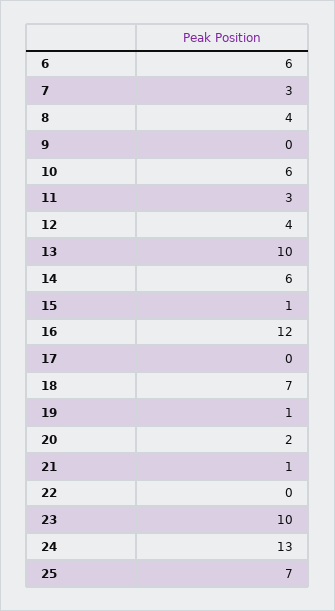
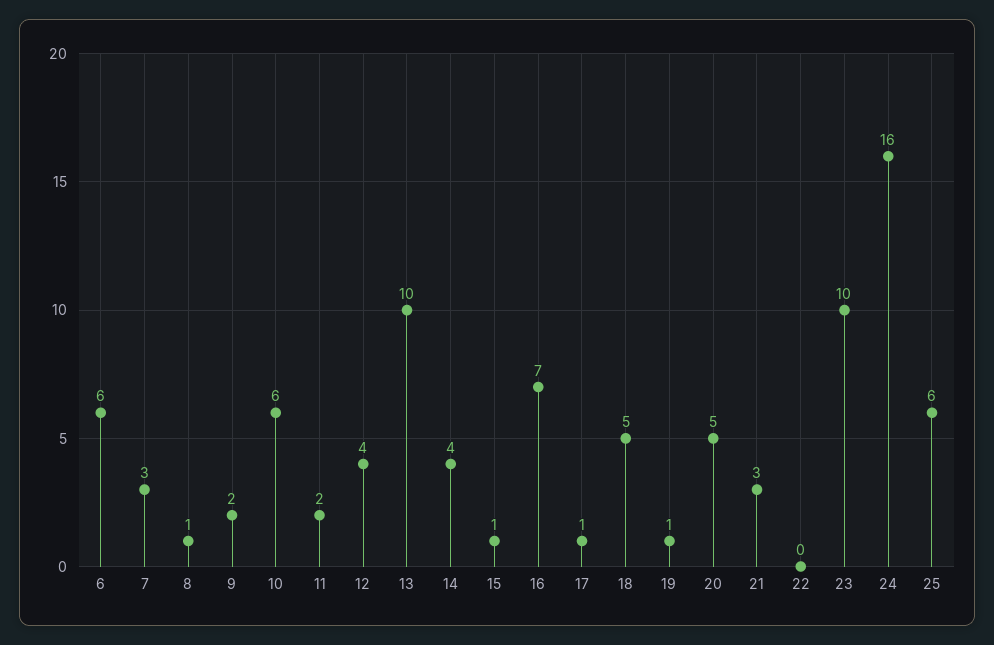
8: 4 -> 1
9: 0 -> 2
11: 3 -> 2
14: 6 -> 4
16: 12 -> 7
17: 0 -> 1
18: 7 -> 5
20: 2 -> 5
21: 1 -> 3
24: 13 -> 16
25: 7 -> 6

